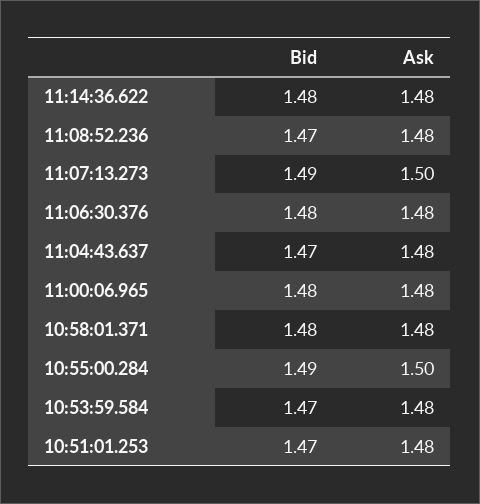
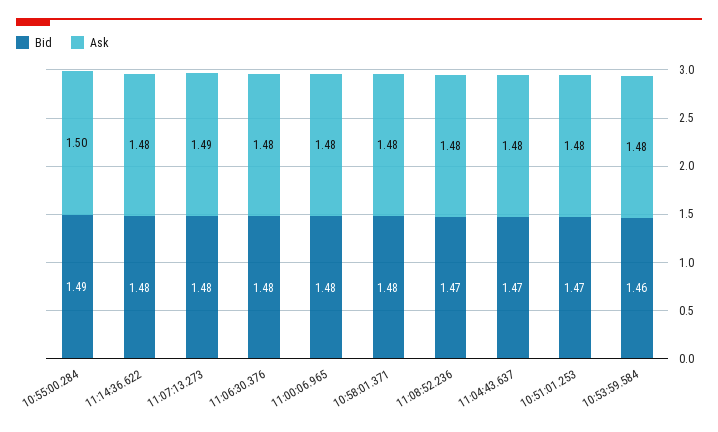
Bid, 11:07:13.273: 1.49 -> 1.48
Ask, 11:07:13.273: 1.5 -> 1.49
Bid, 10:53:59.584: 1.47 -> 1.46

